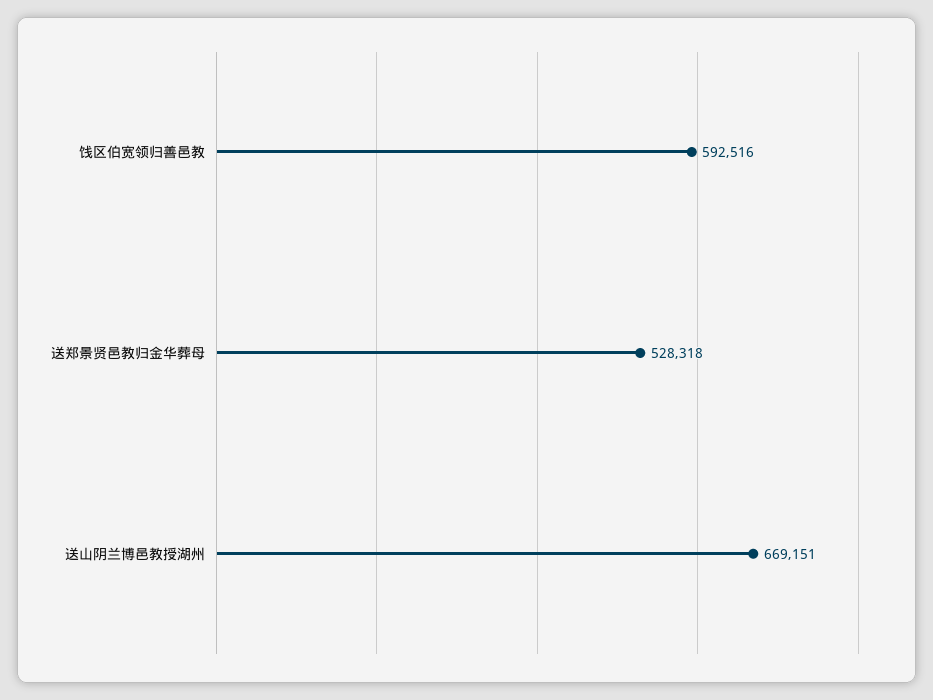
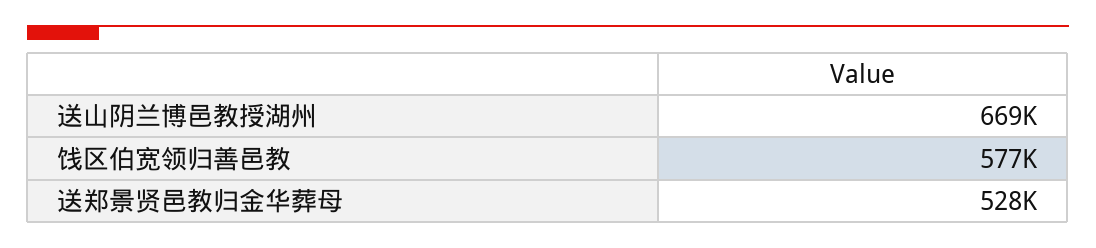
饯区伯宽领归善邑教: 592516 -> 577000

